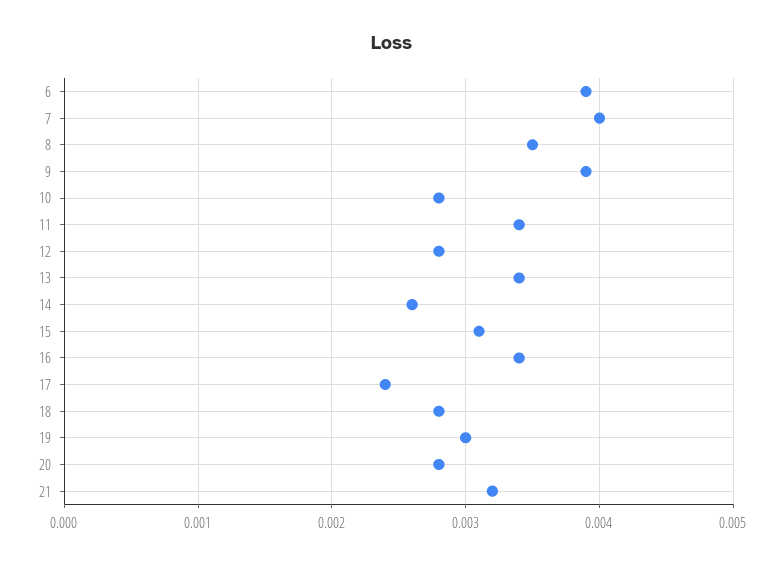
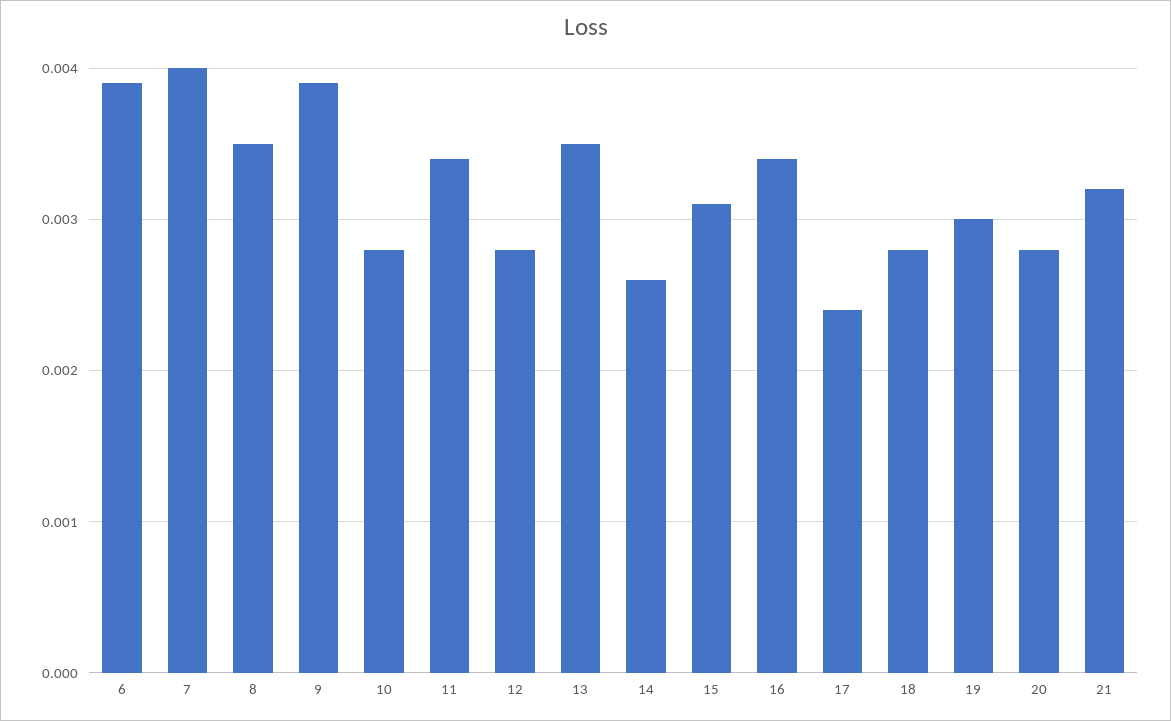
13: 0.0034 -> 0.0035

